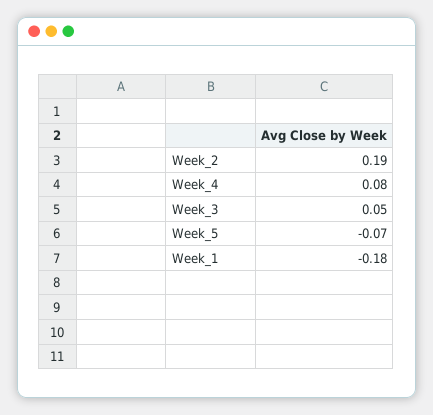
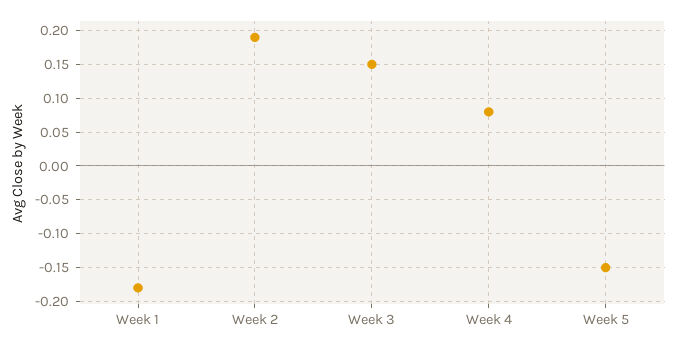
Week_3: 0.05 -> 0.15
Week_5: -0.07 -> -0.15

